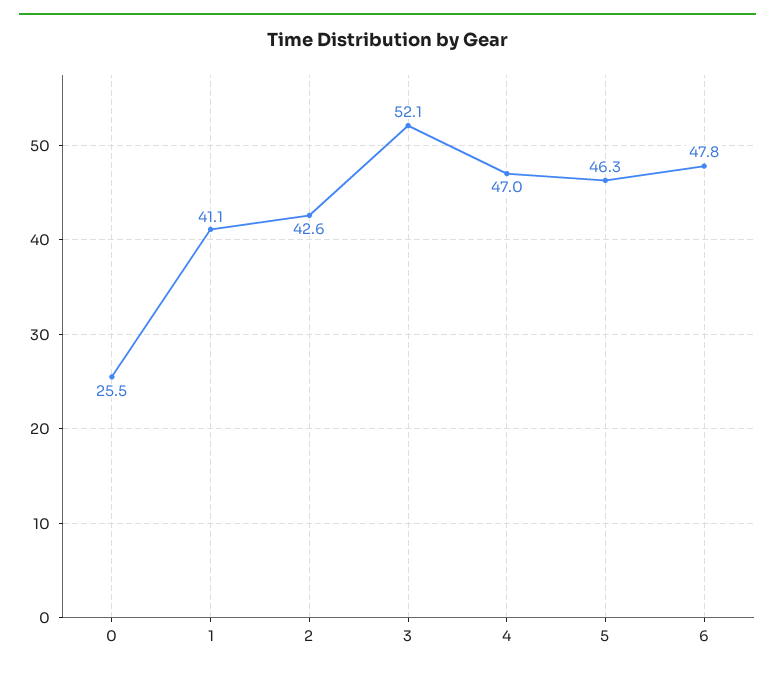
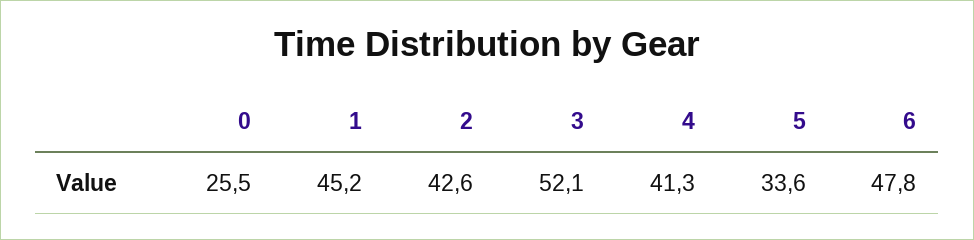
1: 41.1 -> 45.2
4: 47 -> 41.3
5: 46.3 -> 33.6

